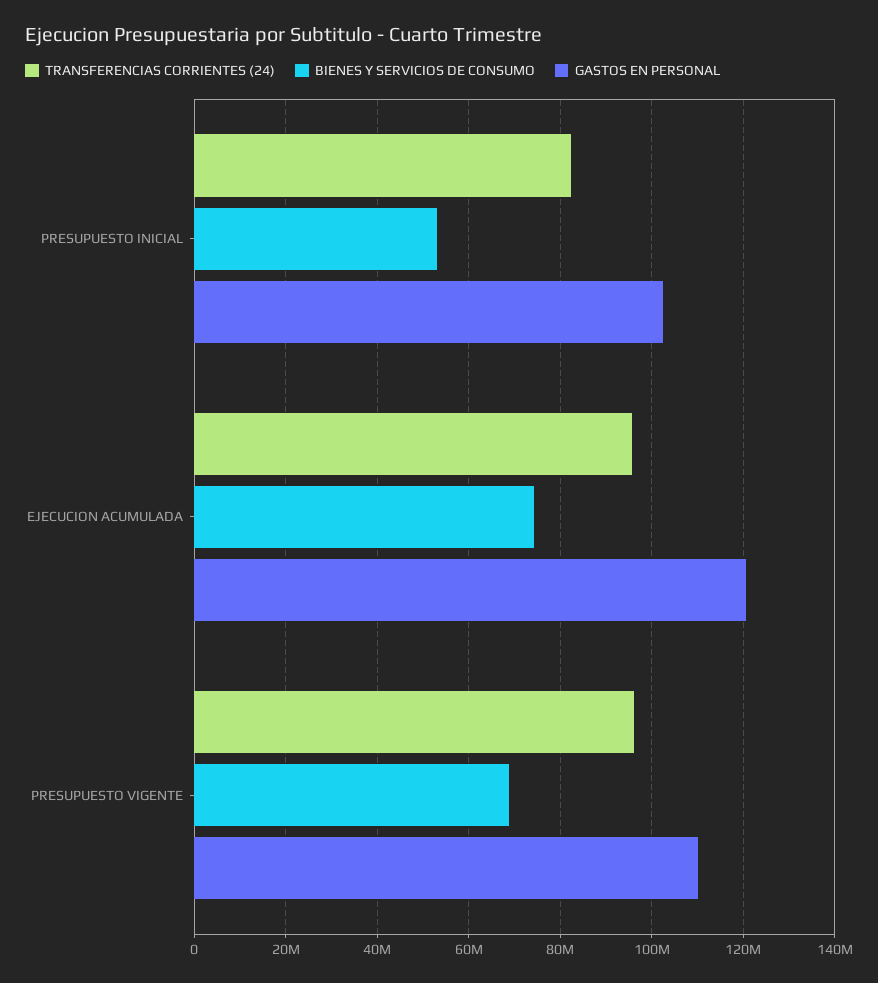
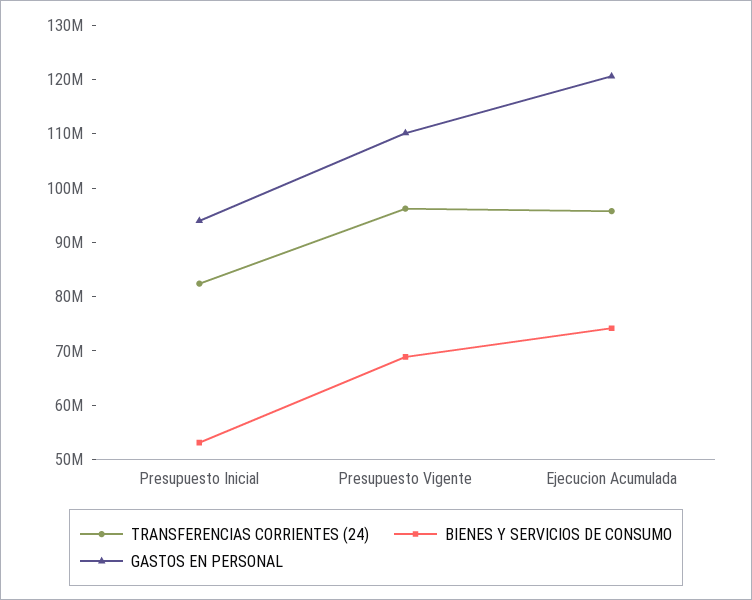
GASTOS EN PERSONAL, PRESUPUESTO INICIAL: 102000000 -> 94000000

